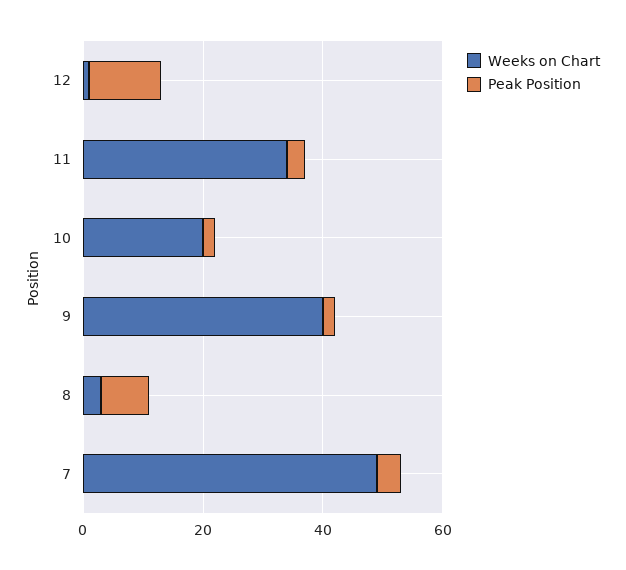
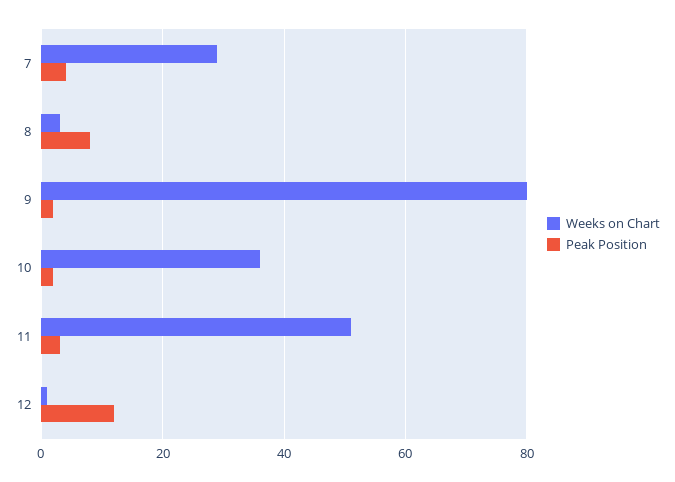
Weeks on Chart, 11: 35 -> 50
Weeks on Chart, 10: 20 -> 35
Weeks on Chart, 9: 40 -> 80
Weeks on Chart, 7: 50 -> 30

